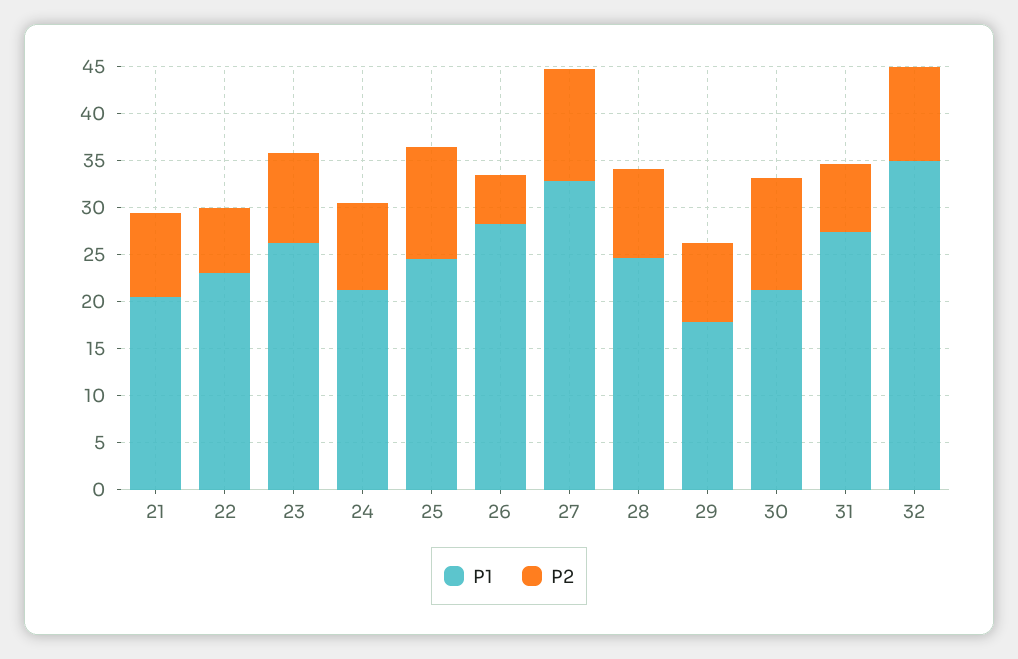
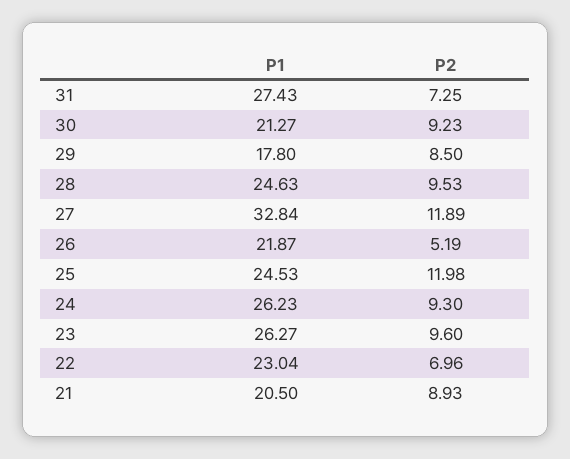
P1, 24: 21 -> 26.23
P1, 26: 28 -> 21.87
P2, 30: 12 -> 9.23
P1, 32: 35 -> none
P2, 32: 10 -> none

